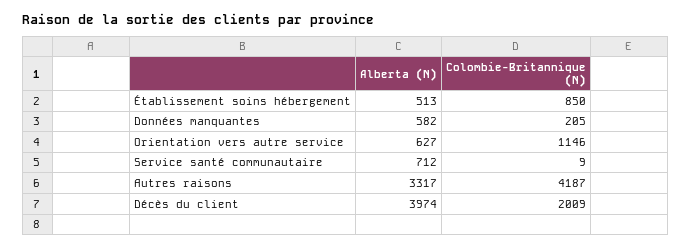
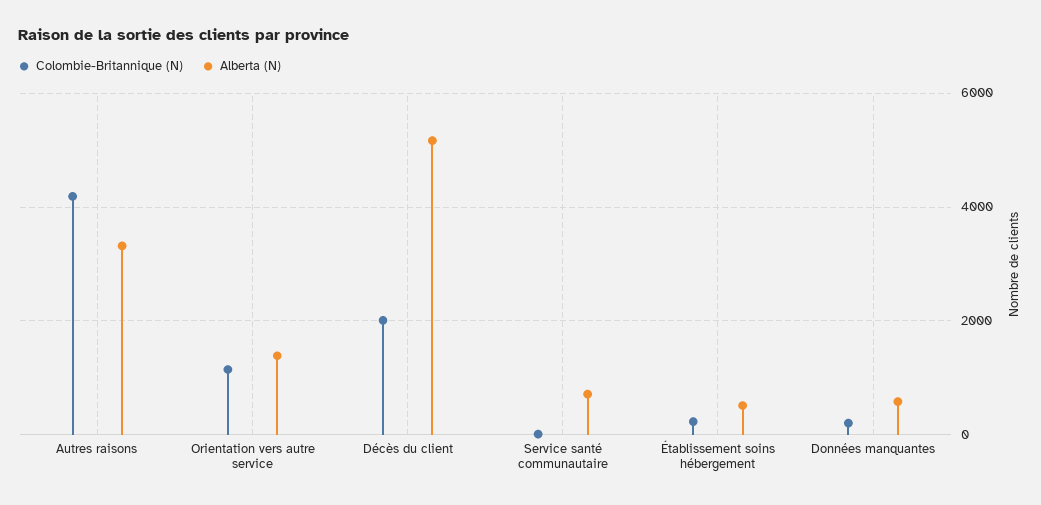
Colombie-Britannique (N), Établissement soins hébergement: 850 -> 200
Alberta (N), Orientation vers autre service: 627 -> 1400
Alberta (N), Décès du client: 3974 -> 5200

